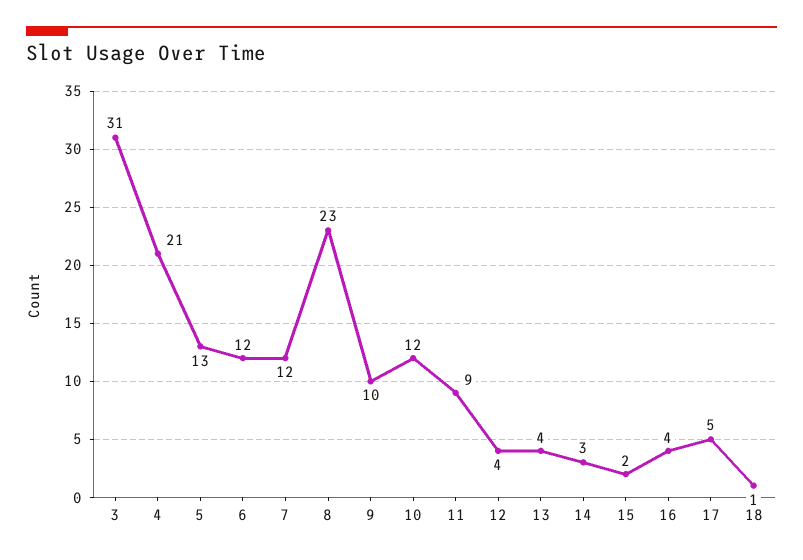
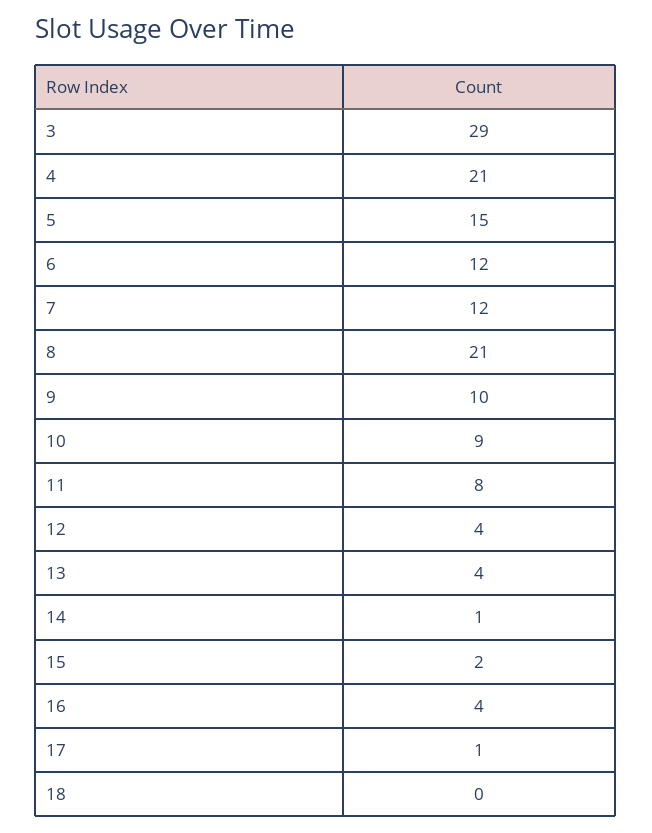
3: 31 -> 29
5: 13 -> 15
8: 23 -> 21
10: 12 -> 9
11: 9 -> 8
14: 3 -> 1
17: 5 -> 1
18: 1 -> 0

